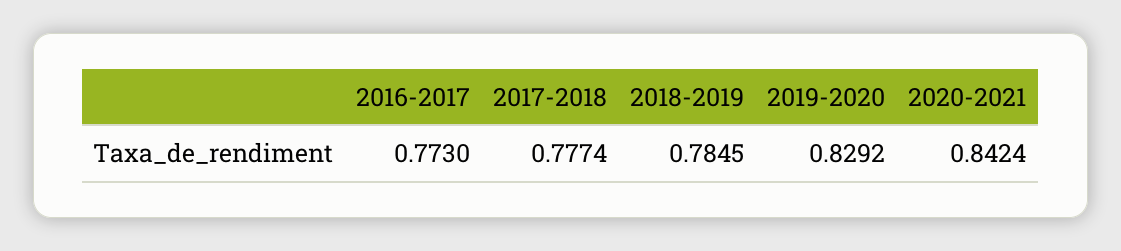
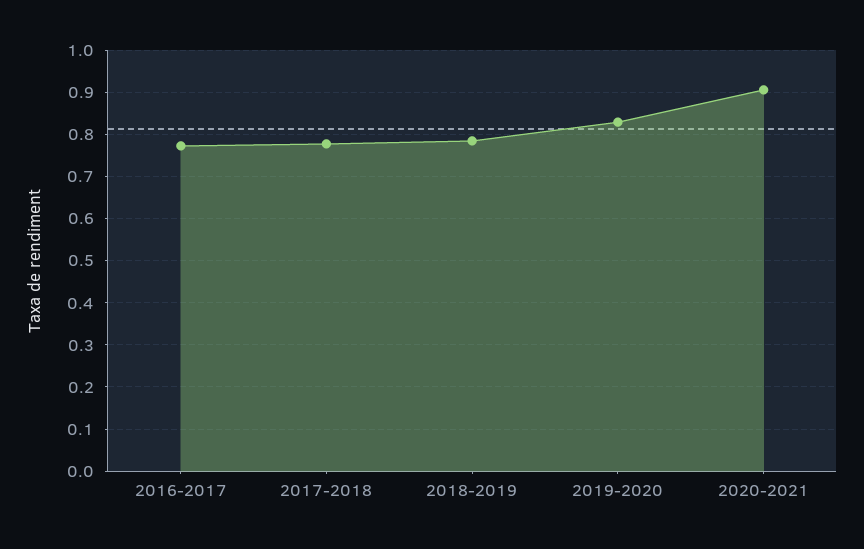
2020-2021: 0.8424 -> 0.9

